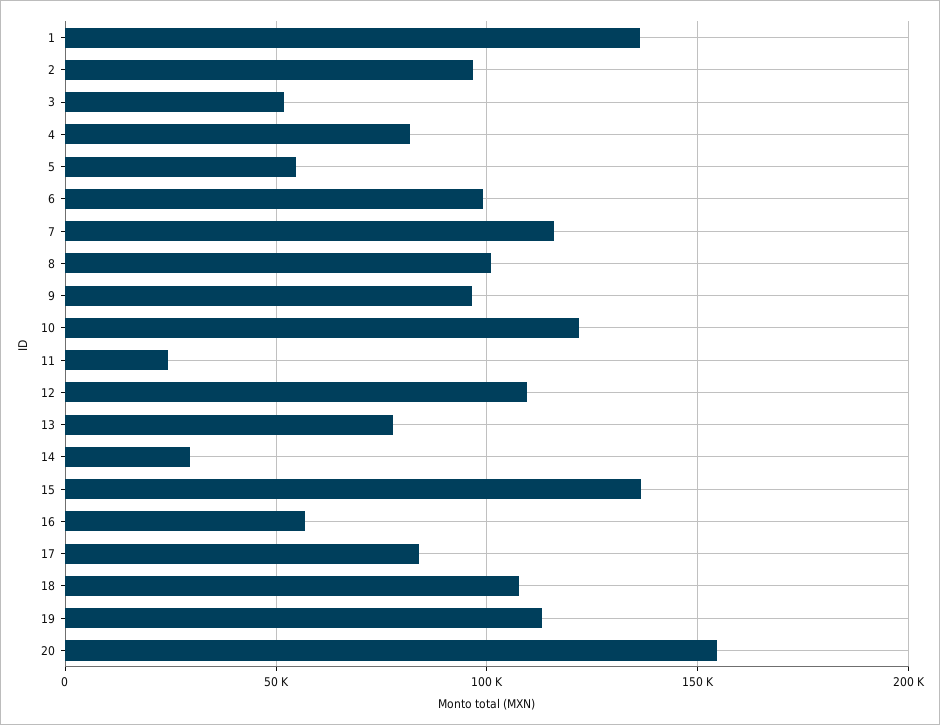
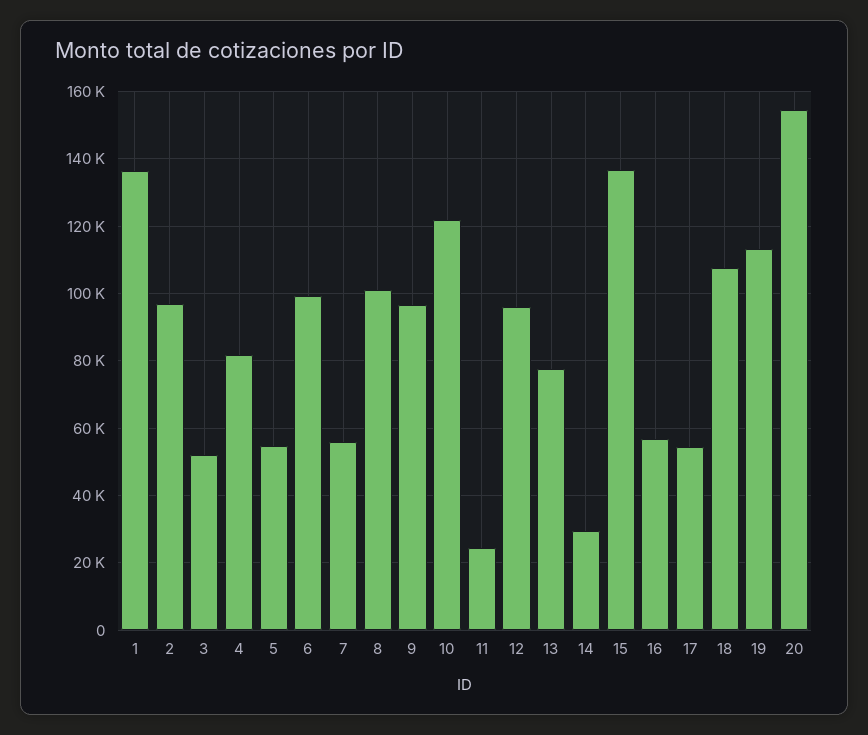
7: 115000 -> 56000
12: 110000 -> 96000
17: 85000 -> 54000

